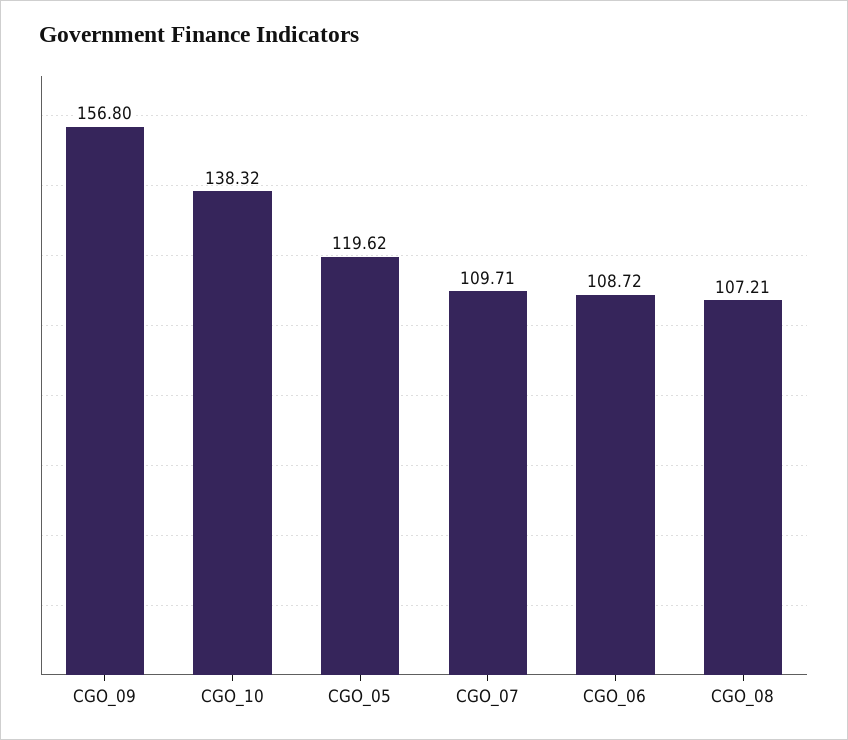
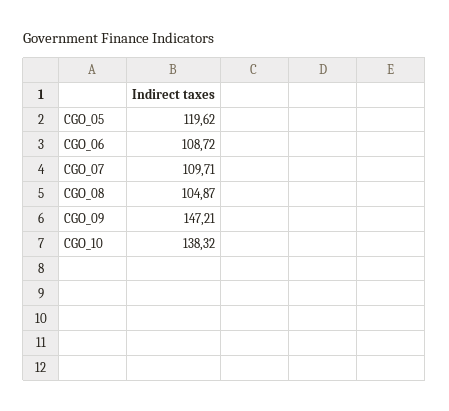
CGO_09: 156.8 -> 147.21
CGO_08: 107.21 -> 104.87

